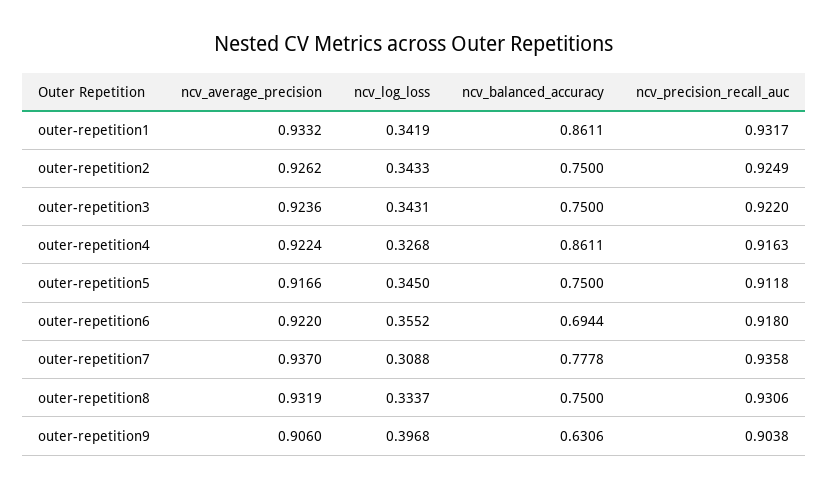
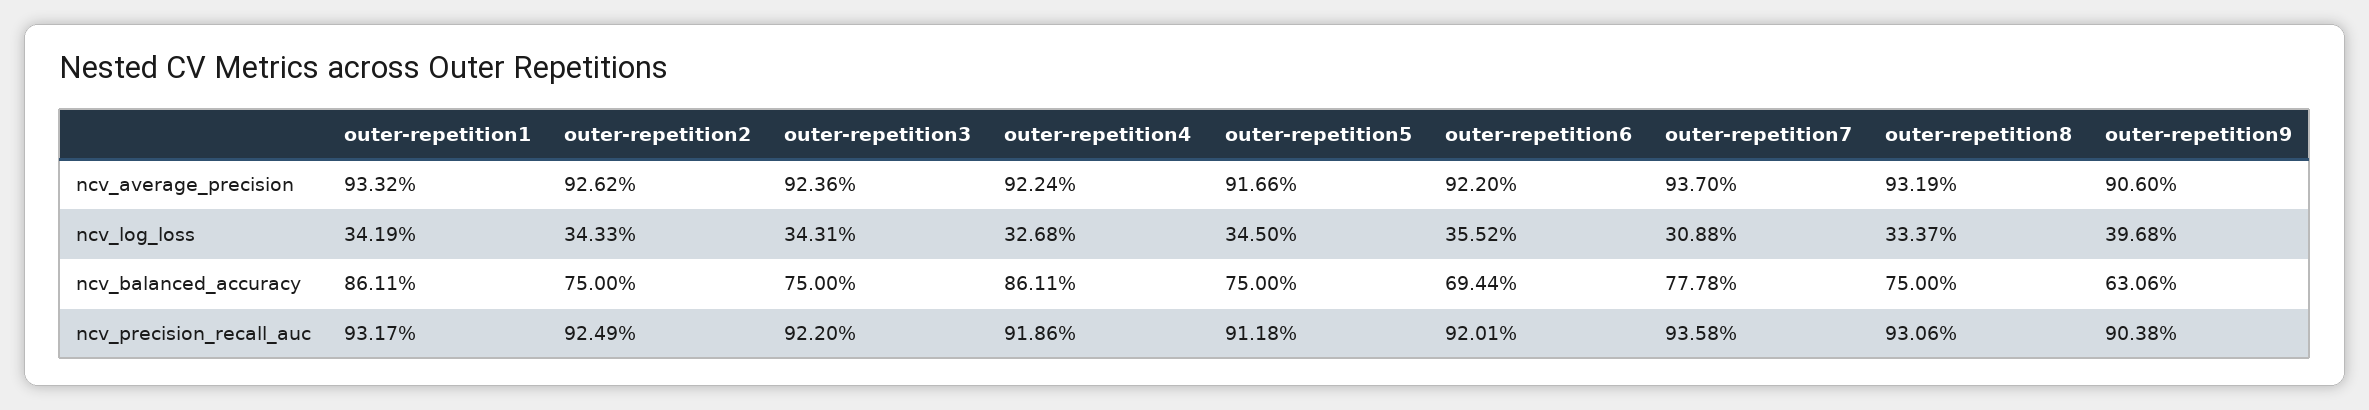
ncv_precision_recall_auc, outer-repetition4: 0.9163 -> 0.9186
ncv_precision_recall_auc, outer-repetition6: 0.918 -> 0.9201

